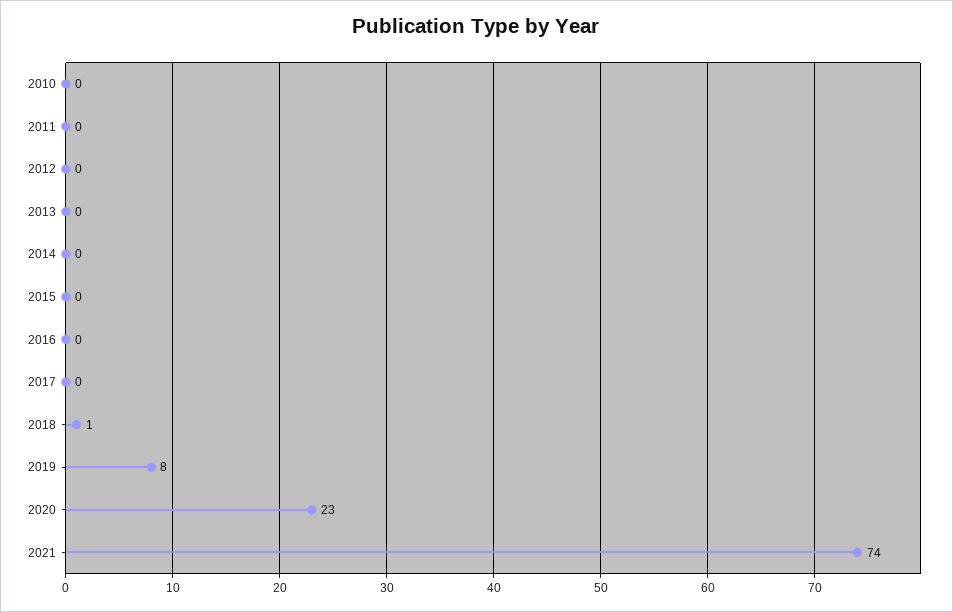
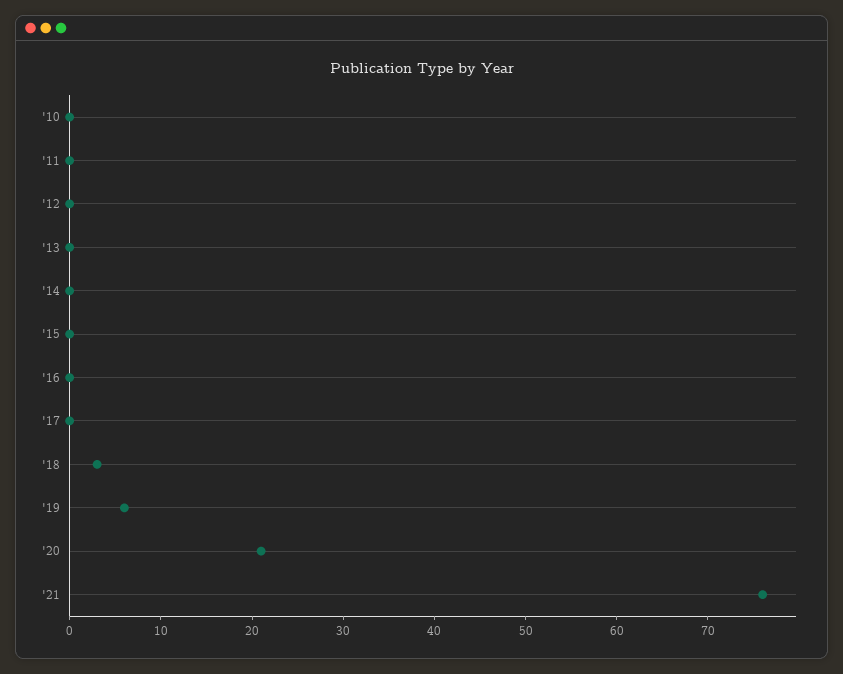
2018: 1 -> 3
2019: 8 -> 6
2020: 23 -> 21
2021: 74 -> 76

